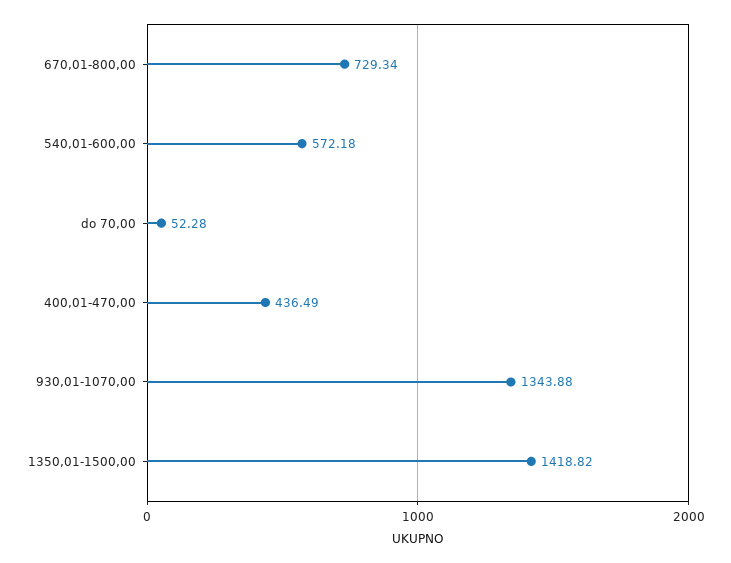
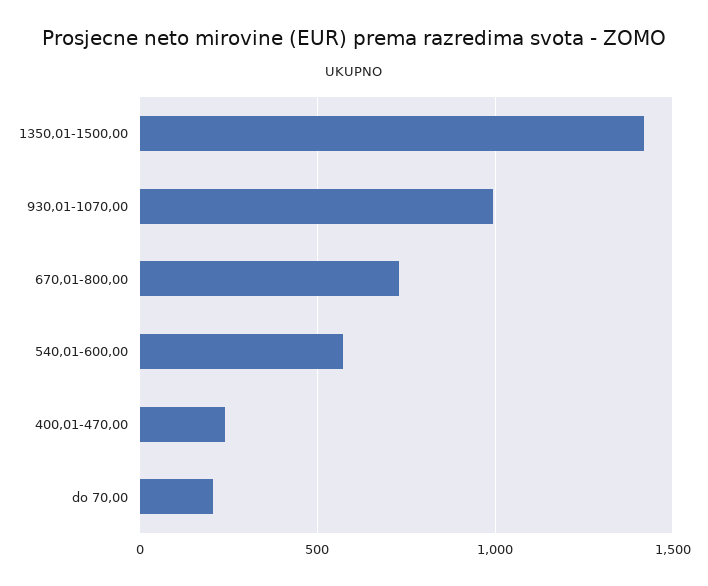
do 70,00: 52.28 -> 200
400,01-470,00: 436.49 -> 250
930,01-1070,00: 1343.88 -> 1000

